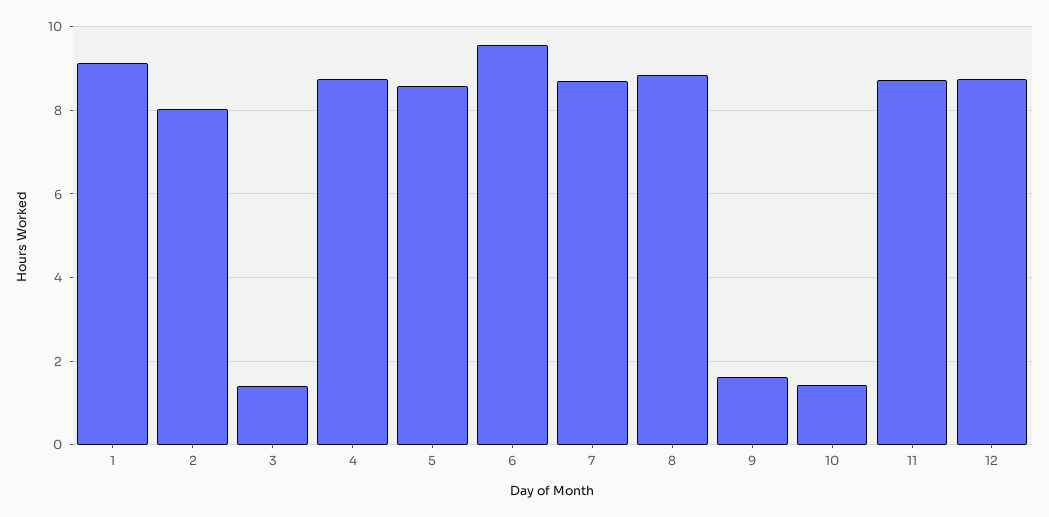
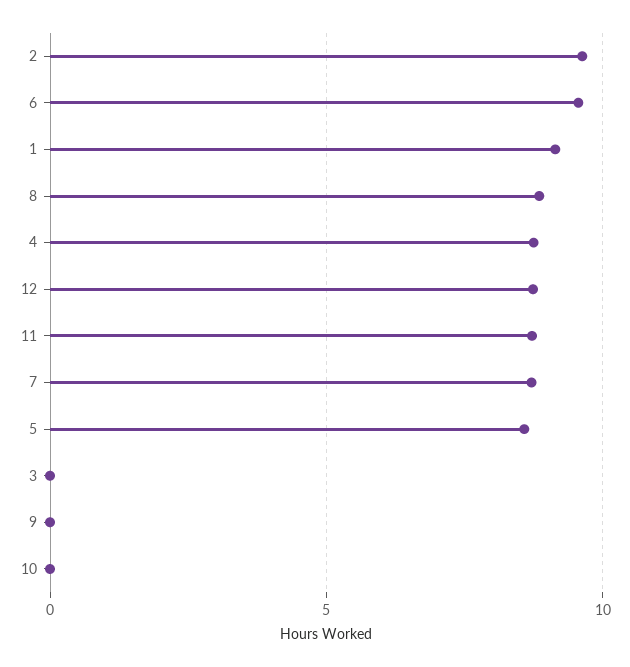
2: 8 -> 9.5
3: 1.4 -> 0
9: 1.6 -> 0
10: 1.4 -> 0

